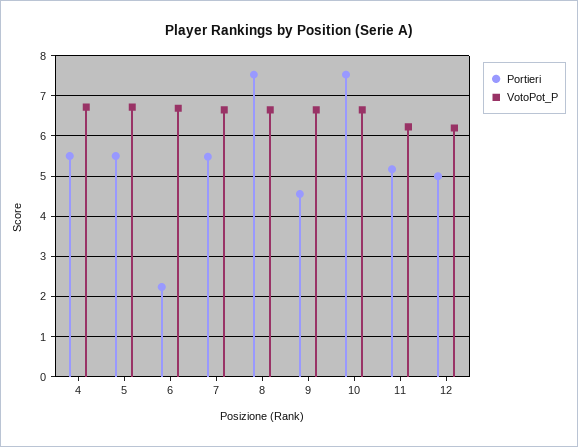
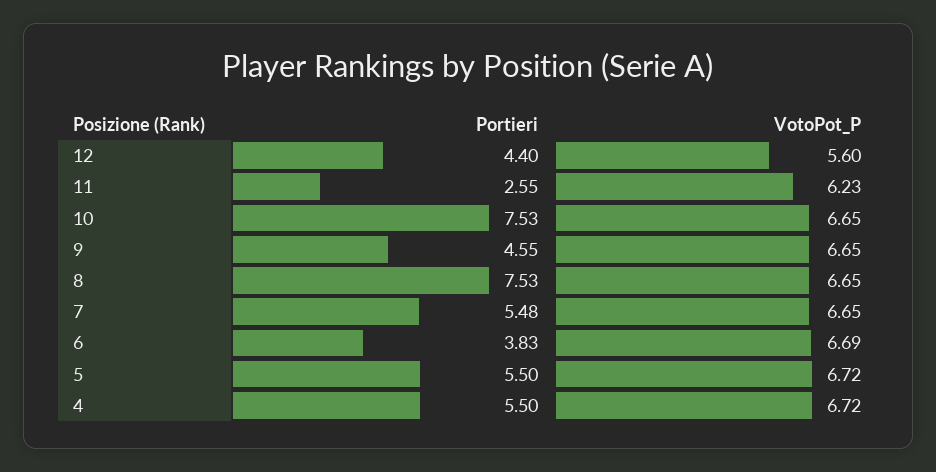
Portieri, 6: 2.2 -> 3.83
Portieri, 11: 5.2 -> 2.55
Portieri, 12: 5 -> 4.4
VotoPot_P, 12: 6.2 -> 5.6

